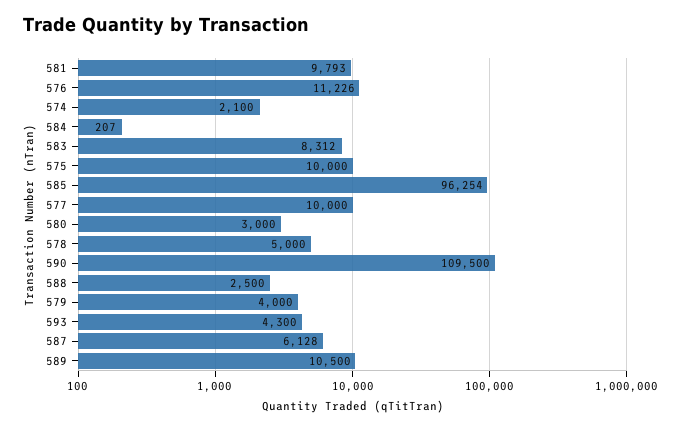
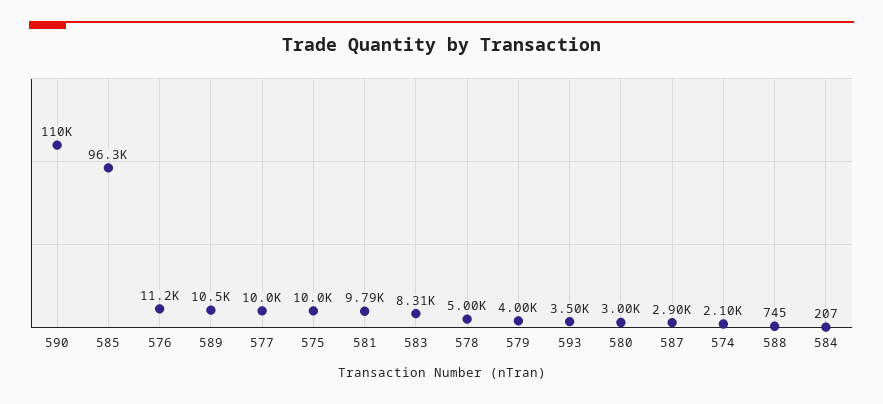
588: 2500 -> 745
593: 4300 -> 3500
587: 6128 -> 2900

